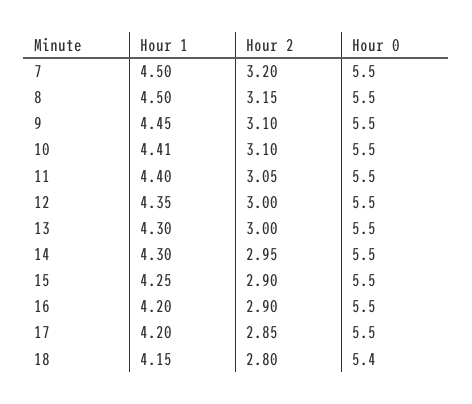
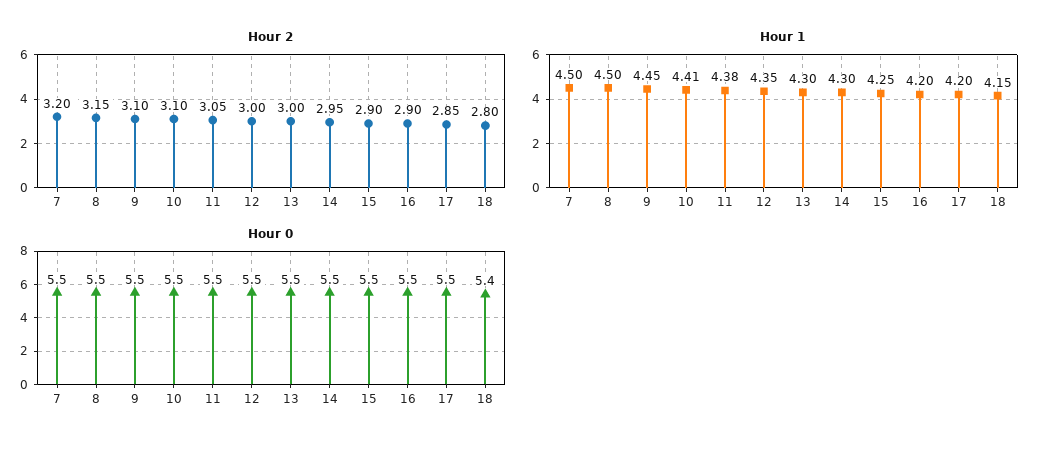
Hour 1, 11: 4.4 -> 4.38

